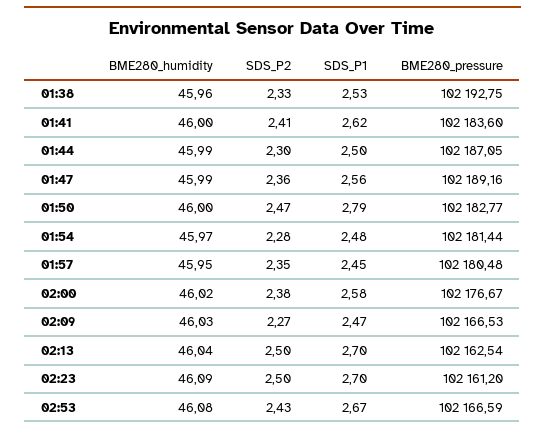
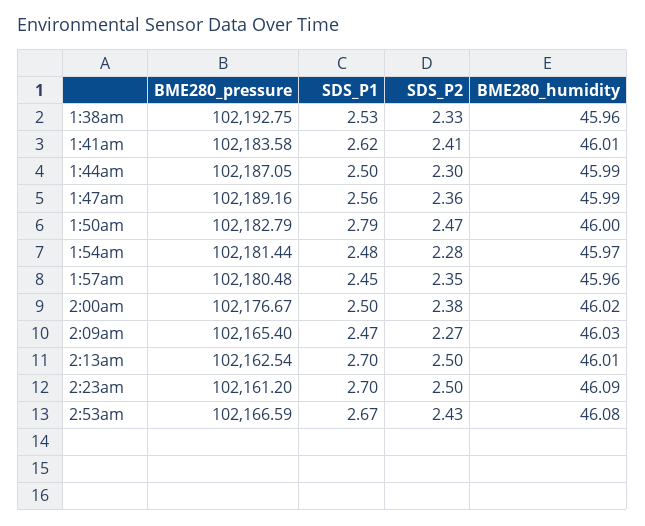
BME280_humidity, 01:41: 46 -> 46.01
BME280_pressure, 01:41: 102183.6 -> 102183.58
BME280_pressure, 01:50: 102182.77 -> 102182.79
BME280_humidity, 01:57: 45.95 -> 45.96
SDS_P1, 02:00: 2.58 -> 2.5
BME280_pressure, 02:09: 102166.53 -> 102165.4
BME280_humidity, 02:13: 46.04 -> 46.01

